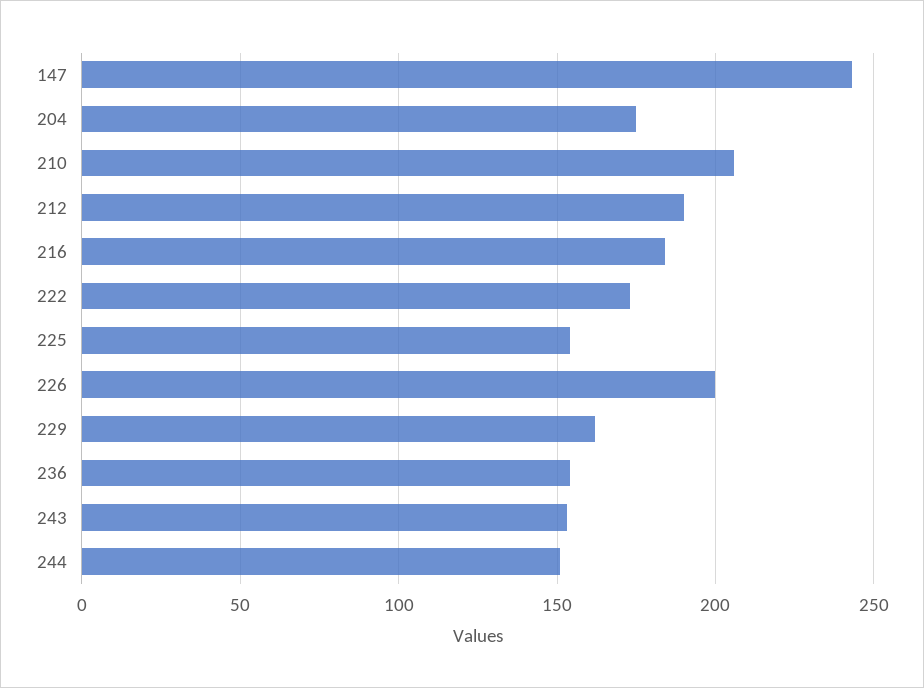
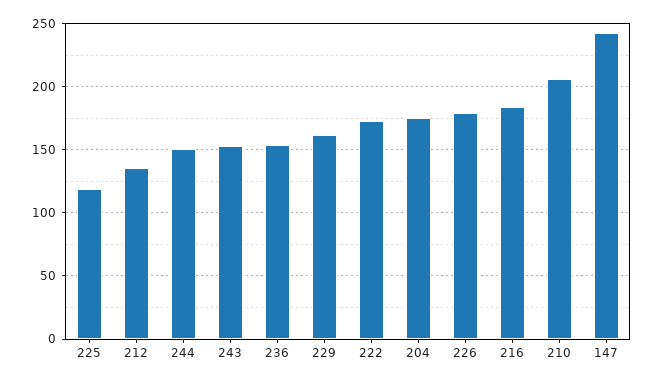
212: 190 -> 135
225: 155 -> 120
226: 200 -> 180

